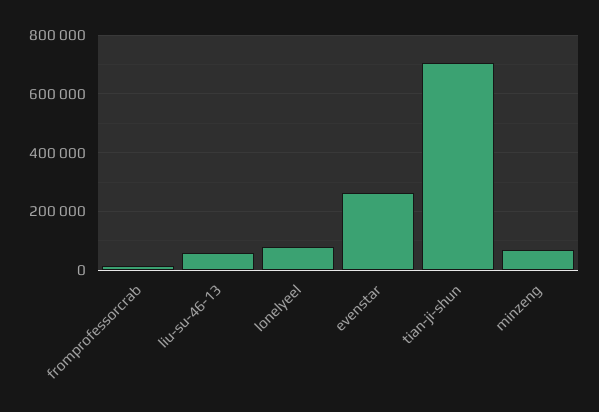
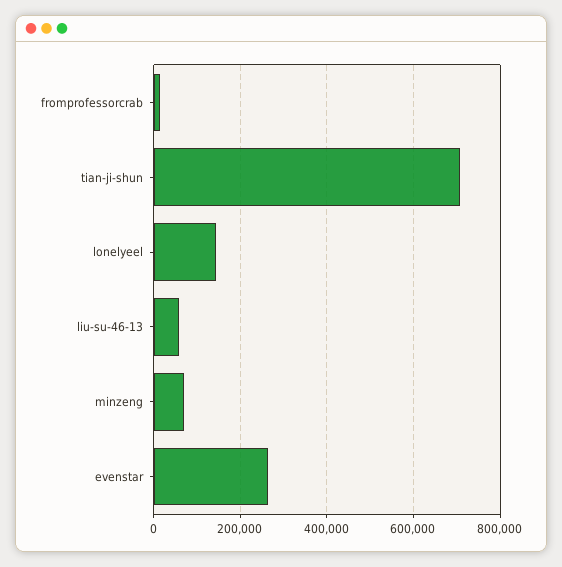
lonelyeel: 75000 -> 140000

